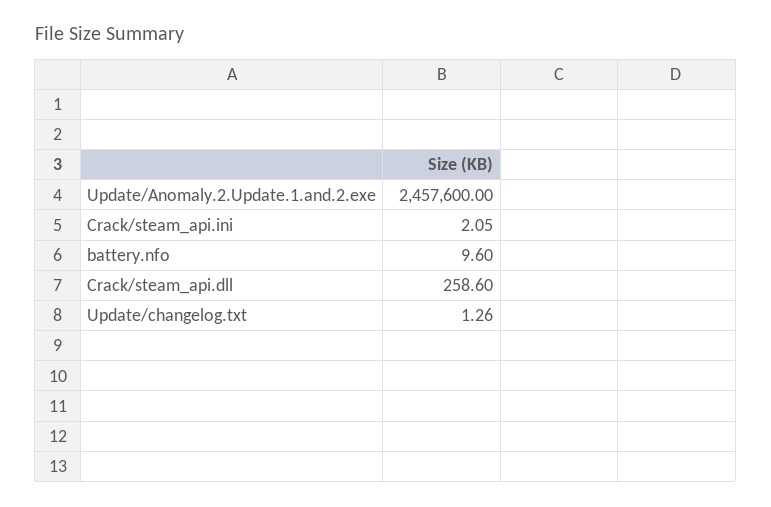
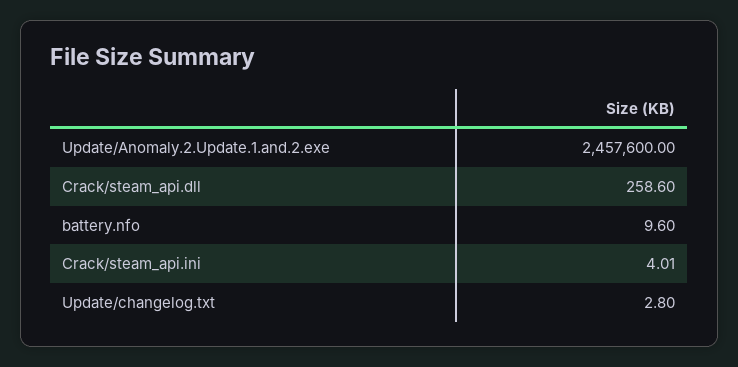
Crack/steam_api.ini: 2.05 -> 4.01
Update/changelog.txt: 1.26 -> 2.8

